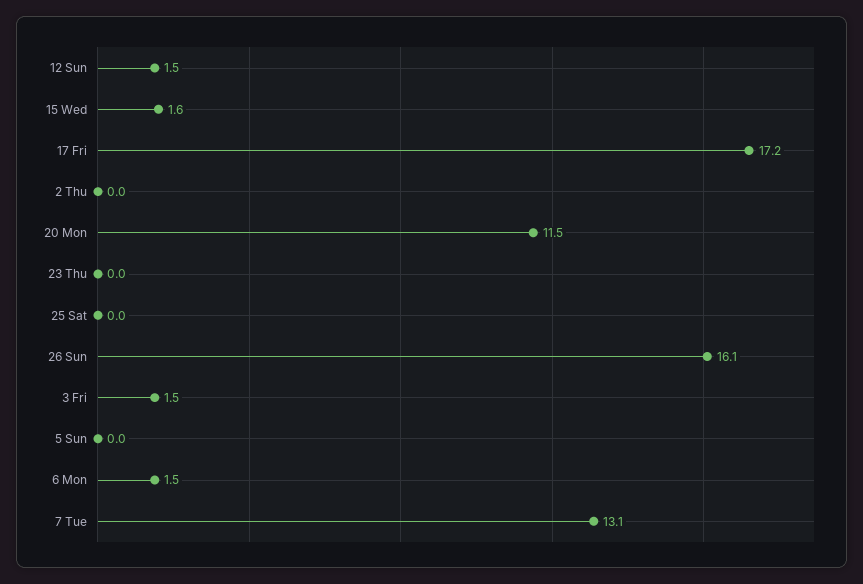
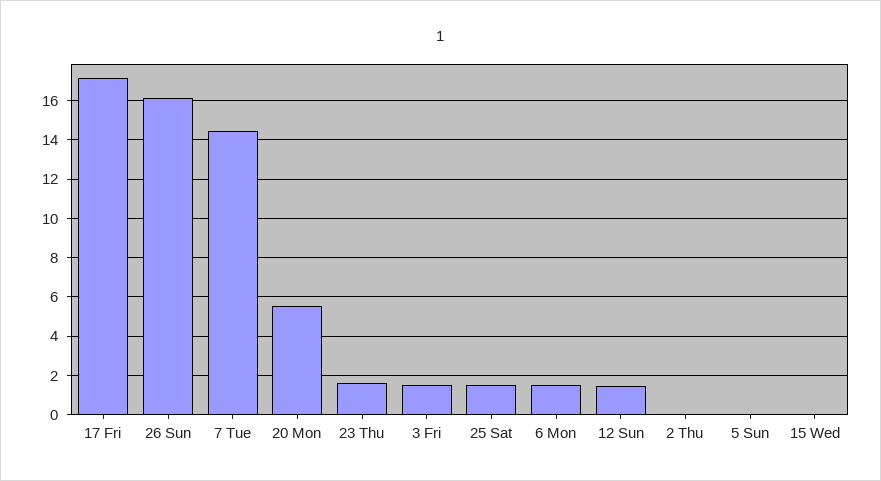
15 Wed: 1.6 -> 0
20 Mon: 11.5 -> 5.5
23 Thu: 0 -> 1.5
25 Sat: 0 -> 1.5
7 Tue: 13.1 -> 14.5

